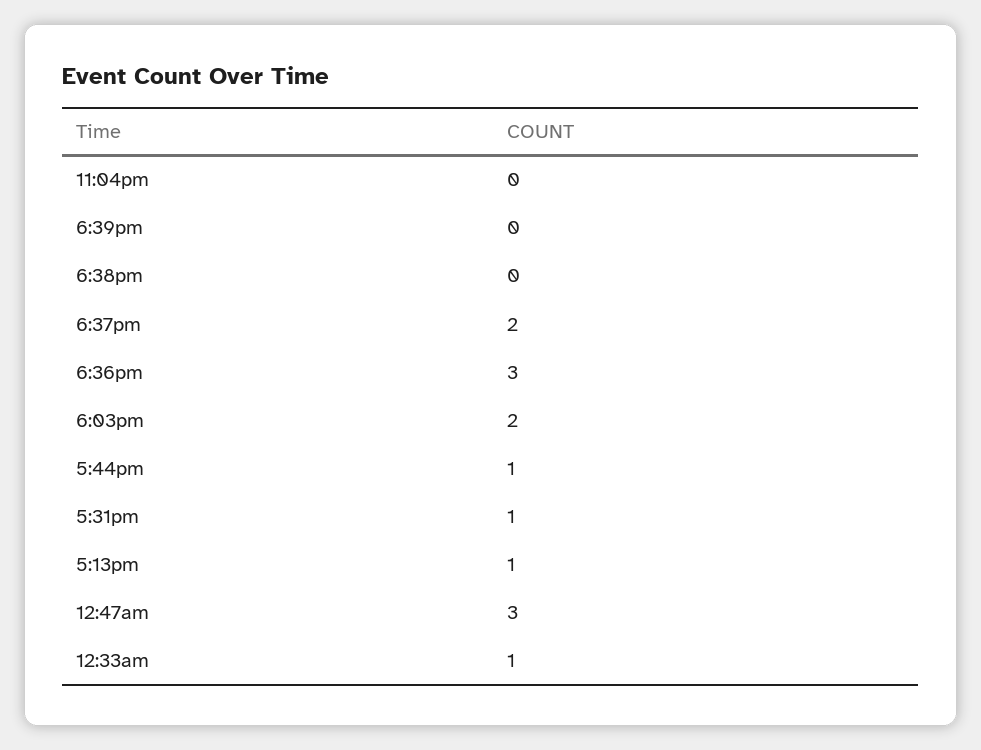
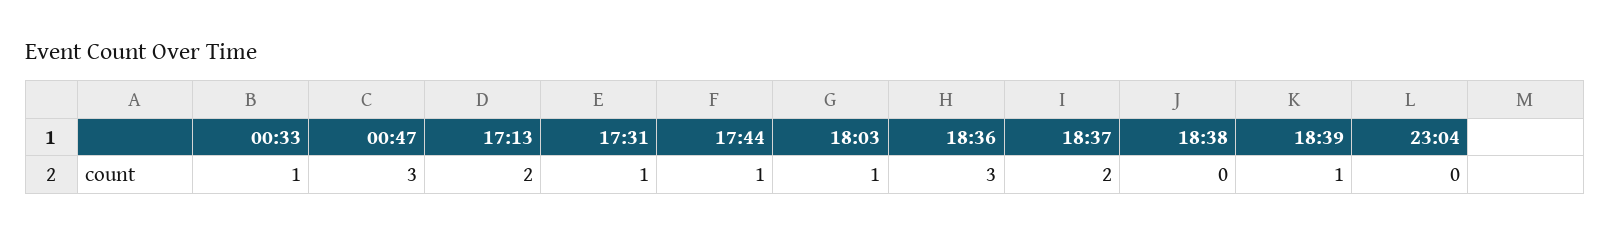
6:39pm: 0 -> 1
6:03pm: 2 -> 1
5:13pm: 1 -> 2

